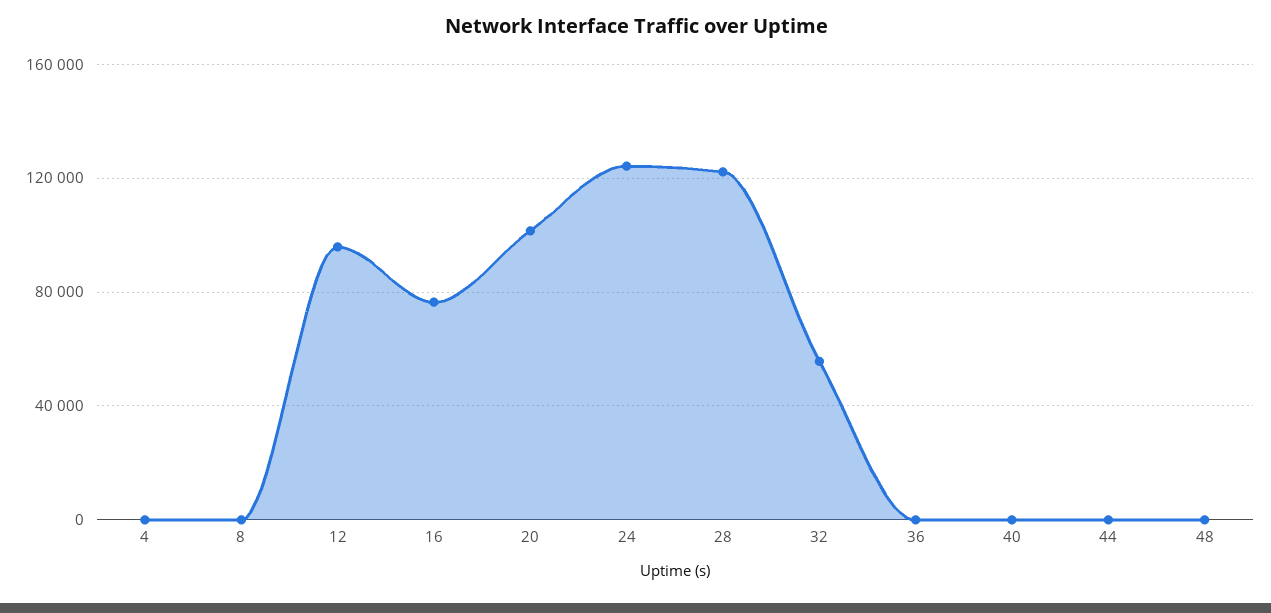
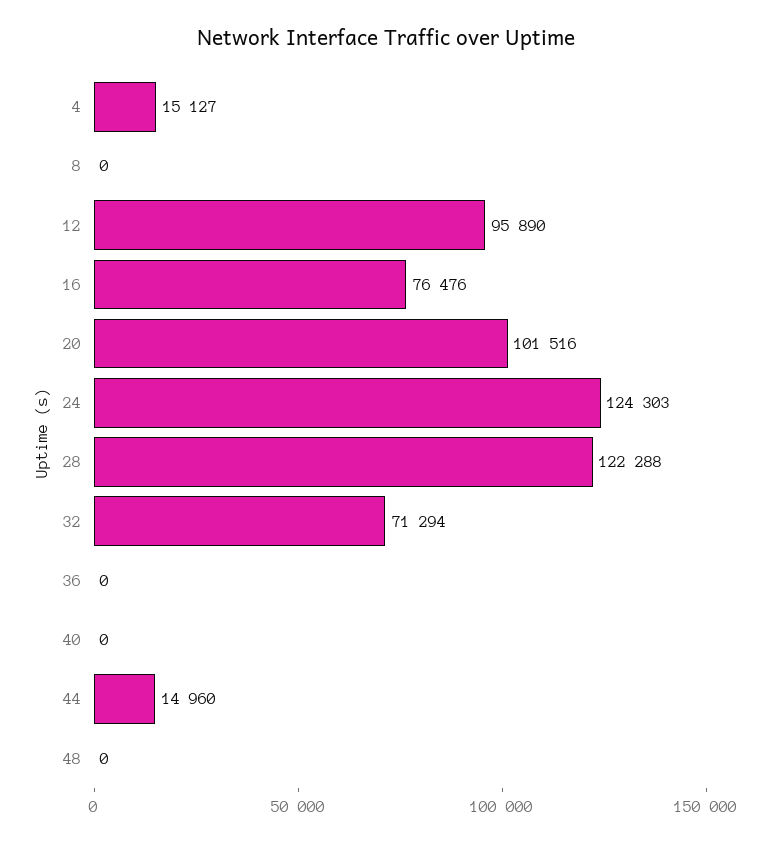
4: 0 -> 15127
32: 55000 -> 71294
44: 0 -> 14960

